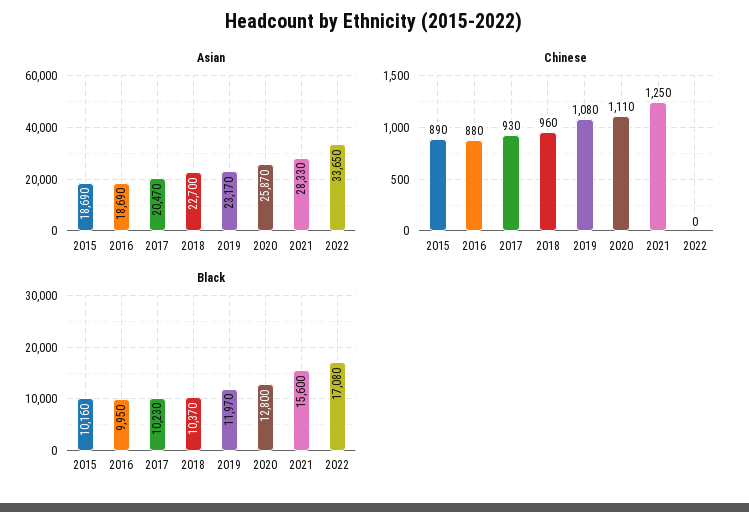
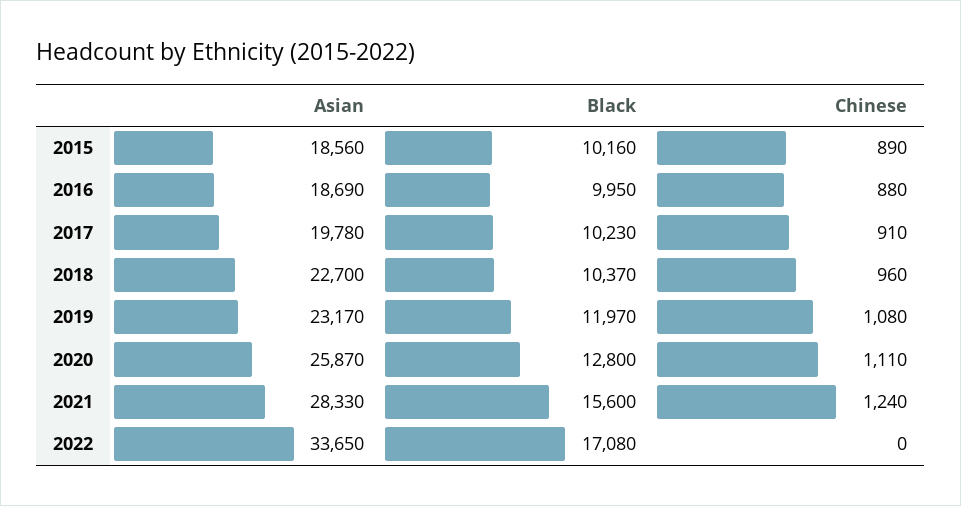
Asian, 2015: 18690 -> 18560
Asian, 2017: 20470 -> 19780
Chinese, 2017: 930 -> 910
Chinese, 2021: 1250 -> 1240

